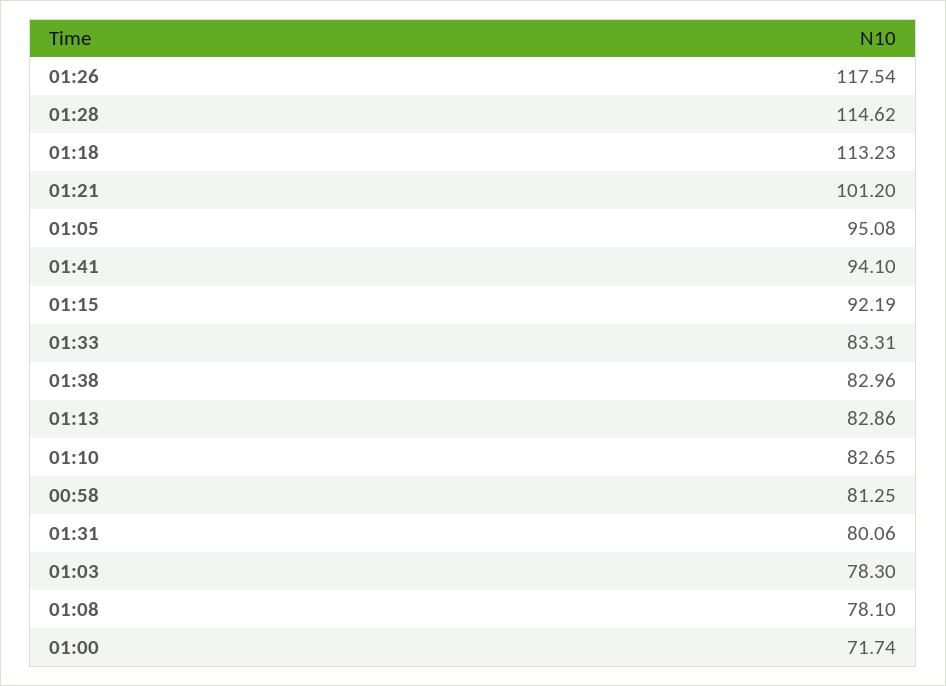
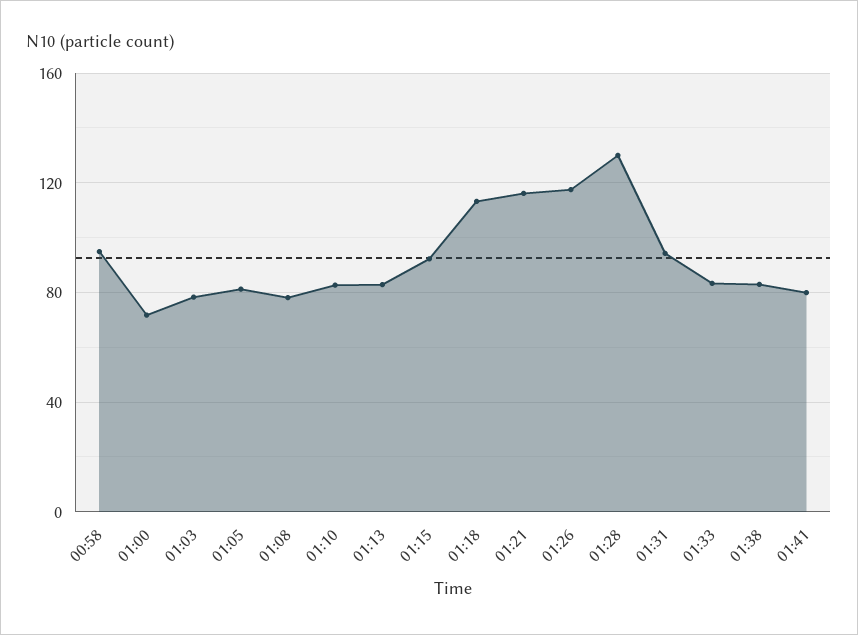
01:28: 114.62 -> 130
01:21: 101.2 -> 115
01:05: 95.08 -> 80
01:41: 94.1 -> 80
00:58: 81.25 -> 95
01:31: 80.06 -> 95

